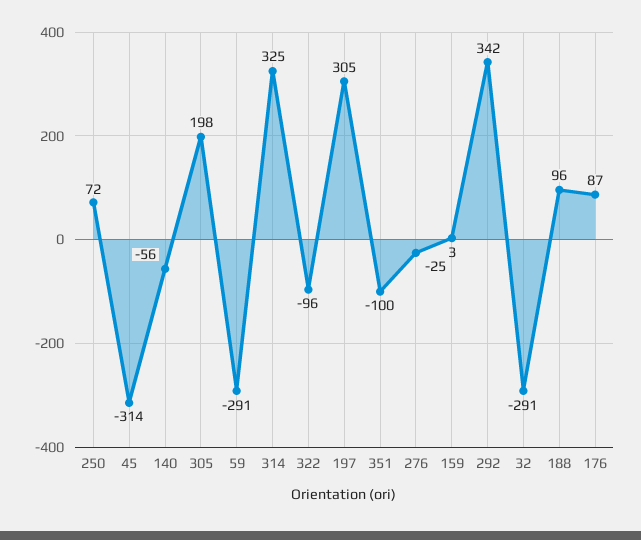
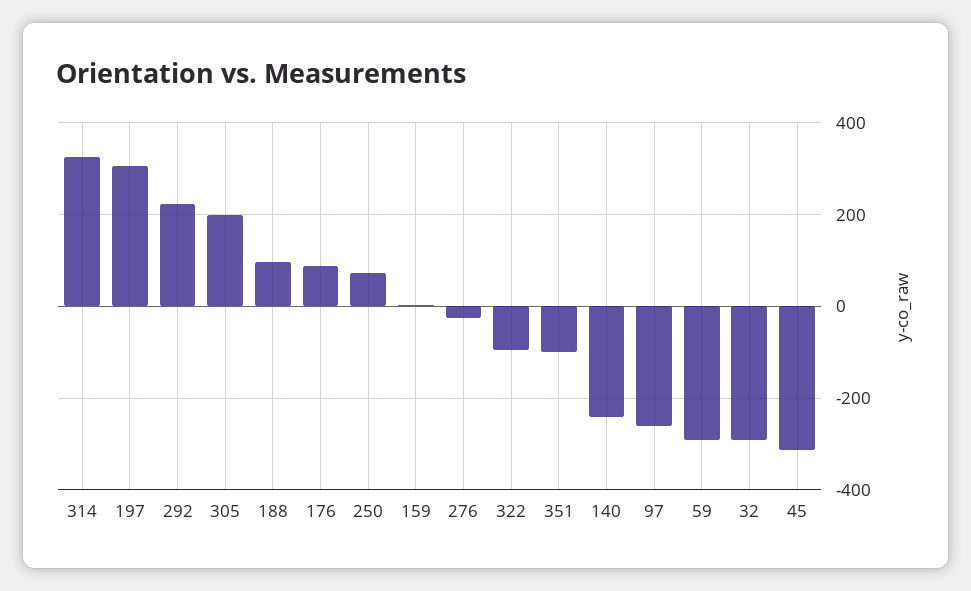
140: -56 -> -240
292: 342 -> 220
97: none -> -260

